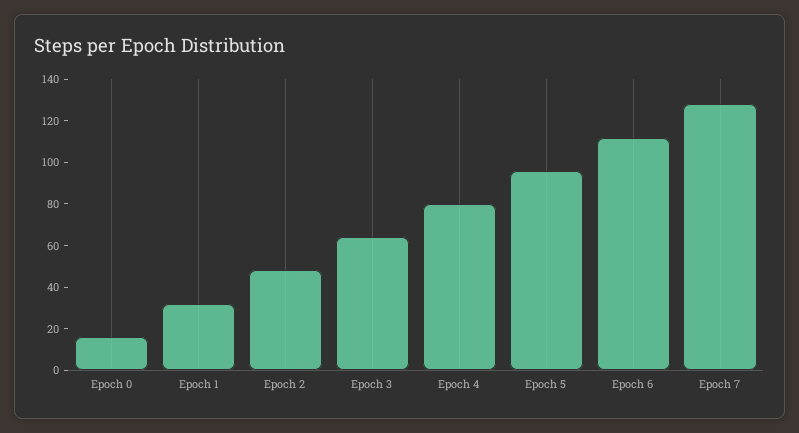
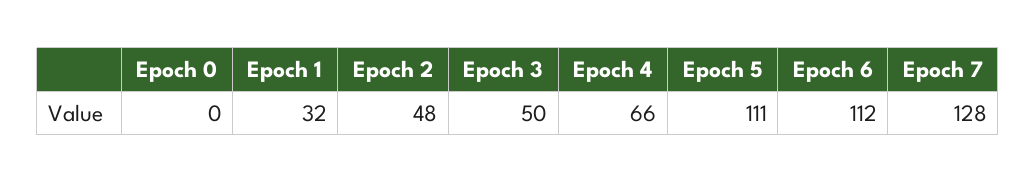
Epoch 0: 15 -> 0
Epoch 3: 65 -> 50
Epoch 4: 80 -> 66
Epoch 5: 95 -> 111

